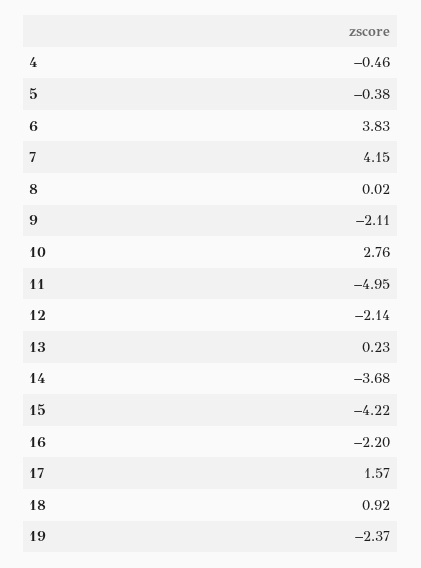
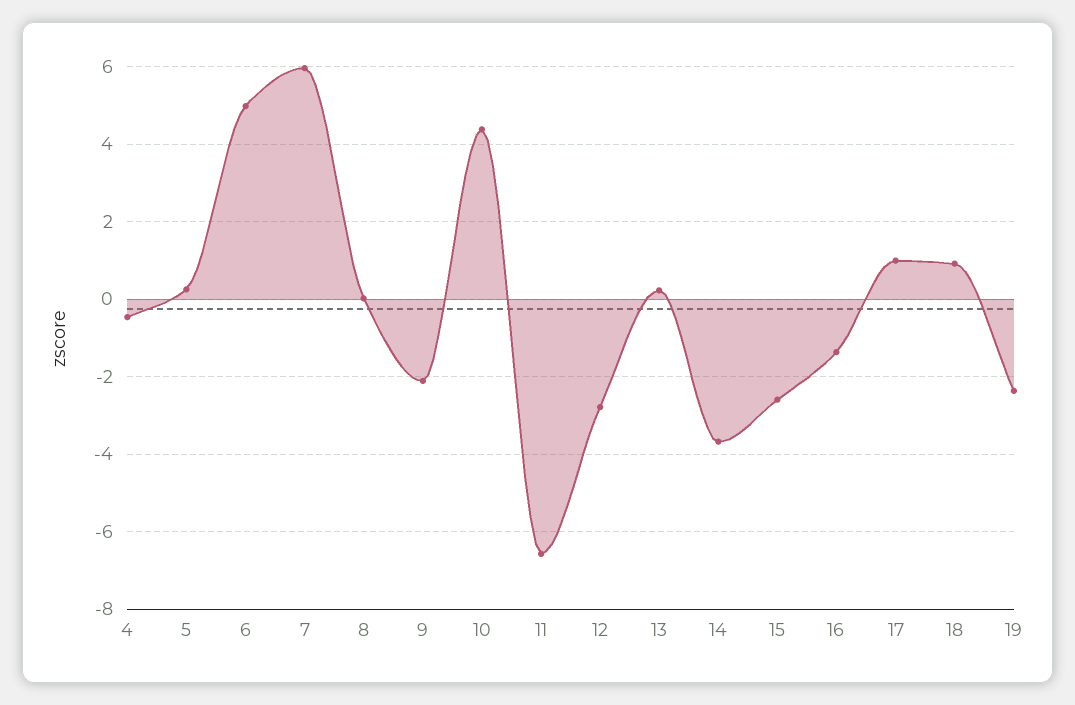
5: -0.38 -> 0.2
6: 3.83 -> 5
7: 4.15 -> 6
10: 2.76 -> 4.4
11: -4.95 -> -6.6
12: -2.14 -> -2.8
15: -4.22 -> -2.6
16: -2.2 -> -1.4
17: 1.57 -> 1

